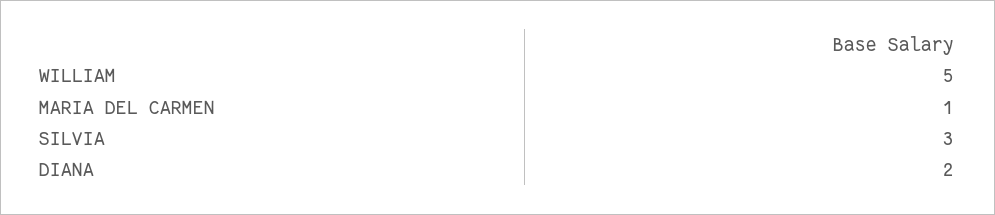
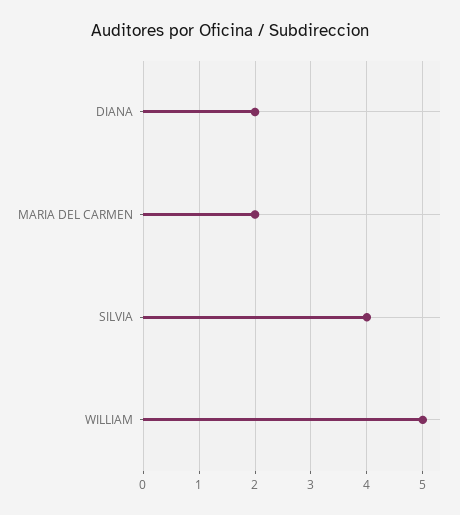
MARIA DEL CARMEN: 1 -> 2
SILVIA: 3 -> 4

